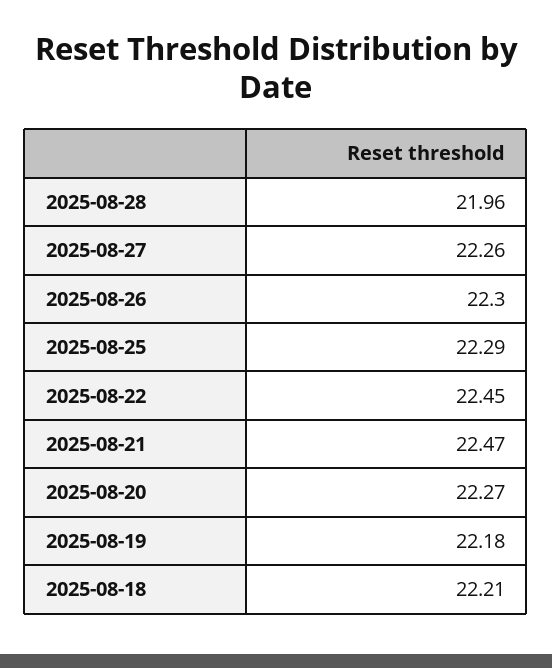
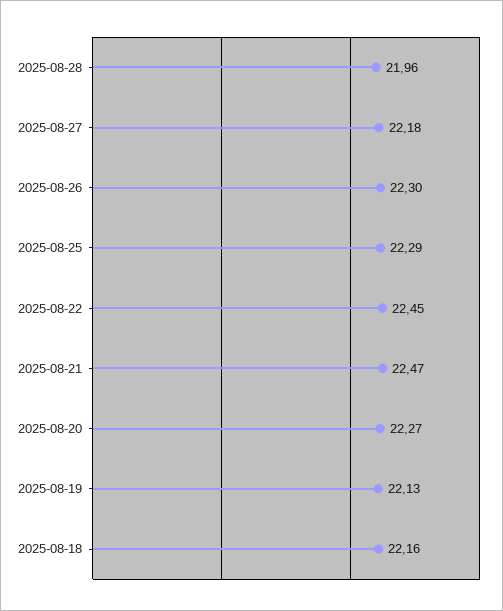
2025-08-27: 22.26 -> 22.18
2025-08-19: 22.18 -> 22.13
2025-08-18: 22.21 -> 22.16

